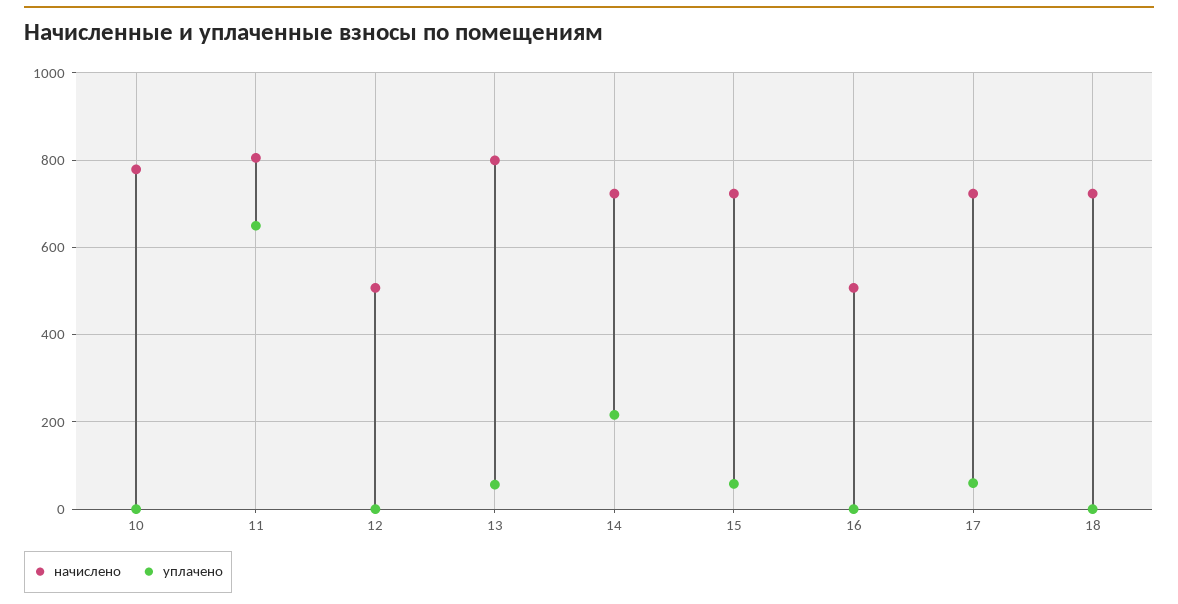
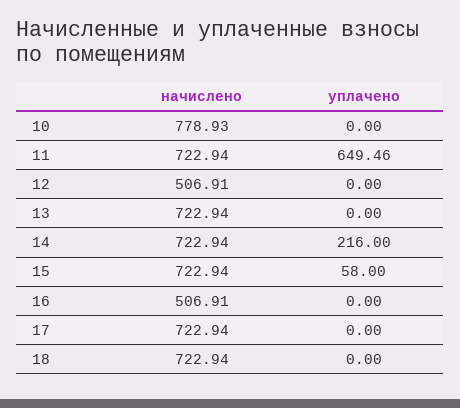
начислено, 11: 800 -> 722.94
начислено, 13: 800 -> 722.94
уплачено, 13: 60 -> 0
уплачено, 17: 60 -> 0

